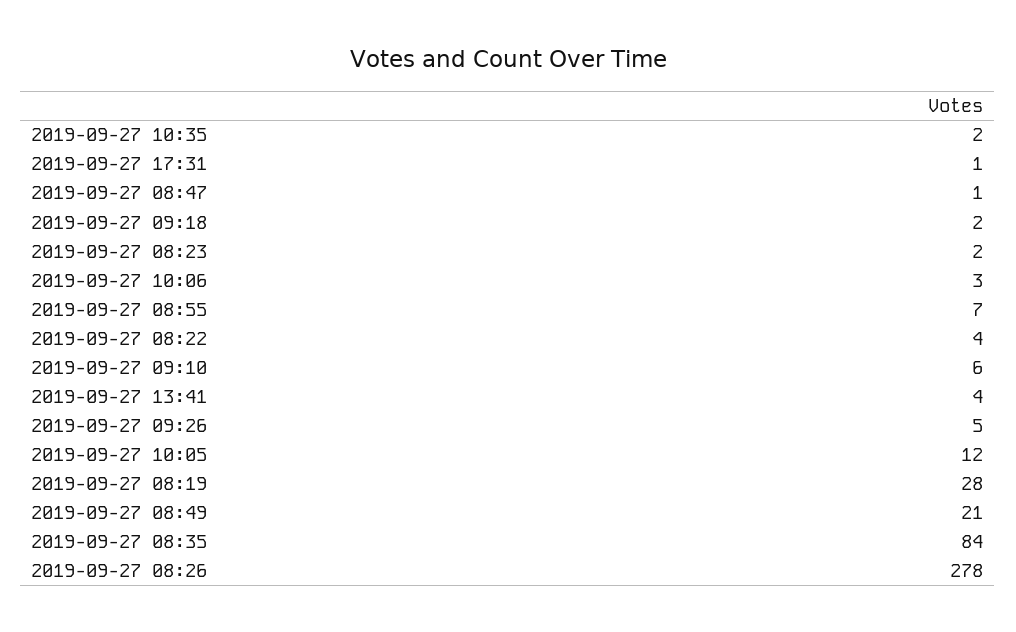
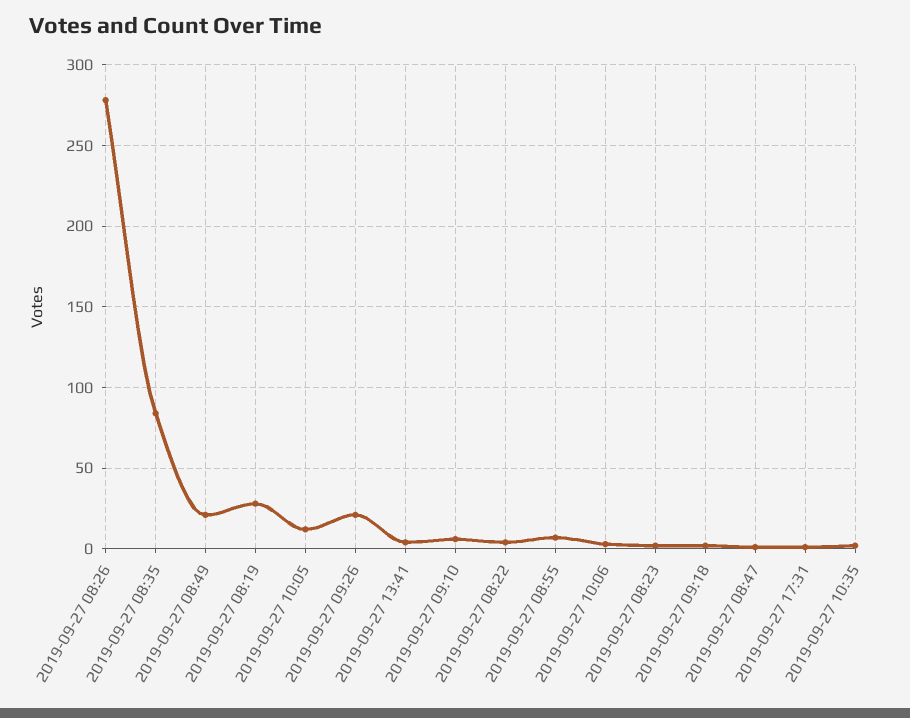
2019-09-27 09:26: 5 -> 20

